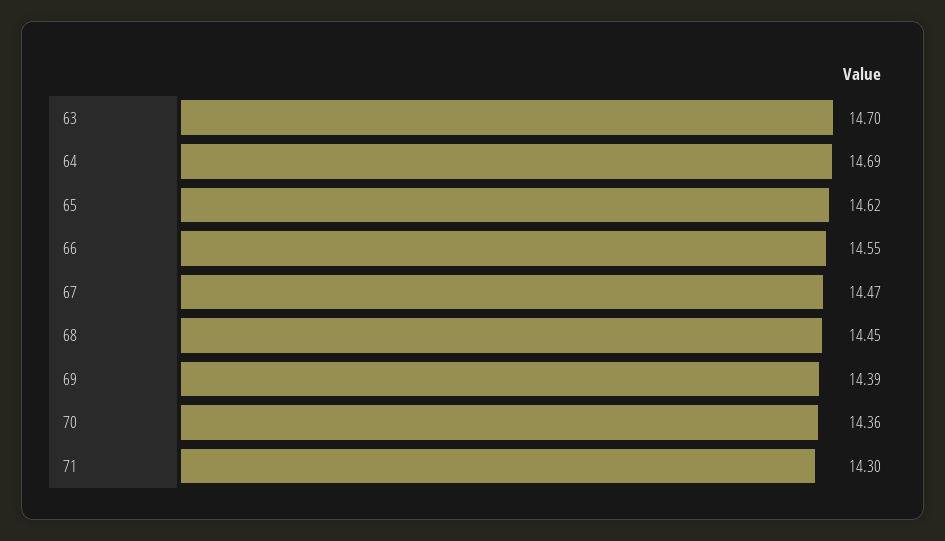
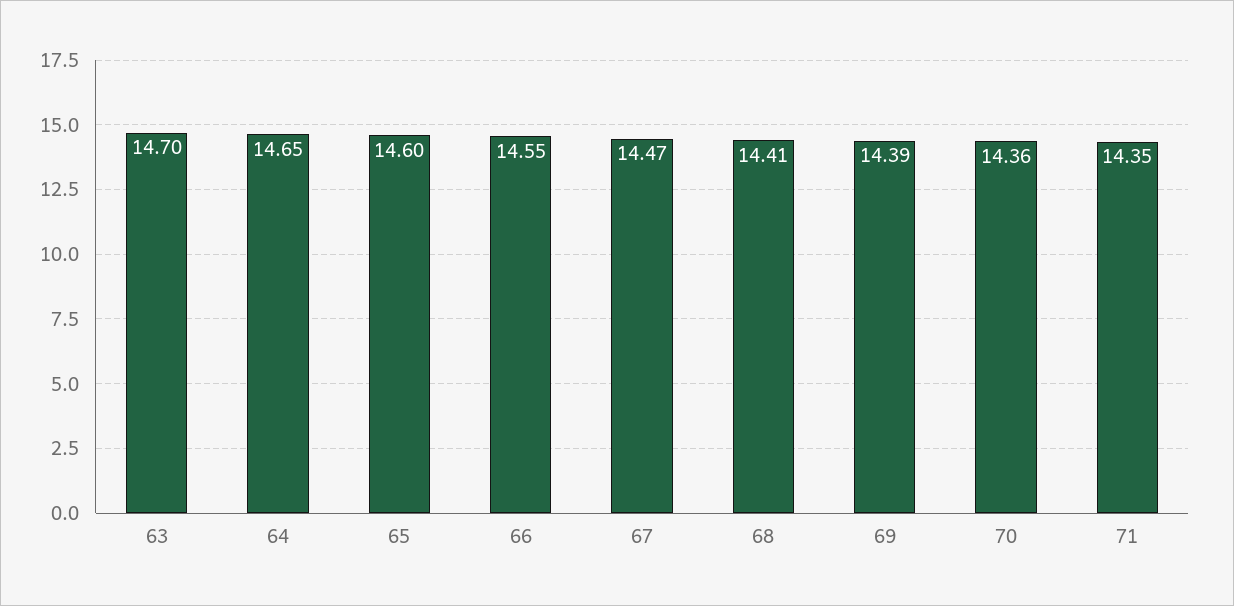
64: 14.69 -> 14.65
65: 14.62 -> 14.6
68: 14.45 -> 14.41
71: 14.3 -> 14.35

